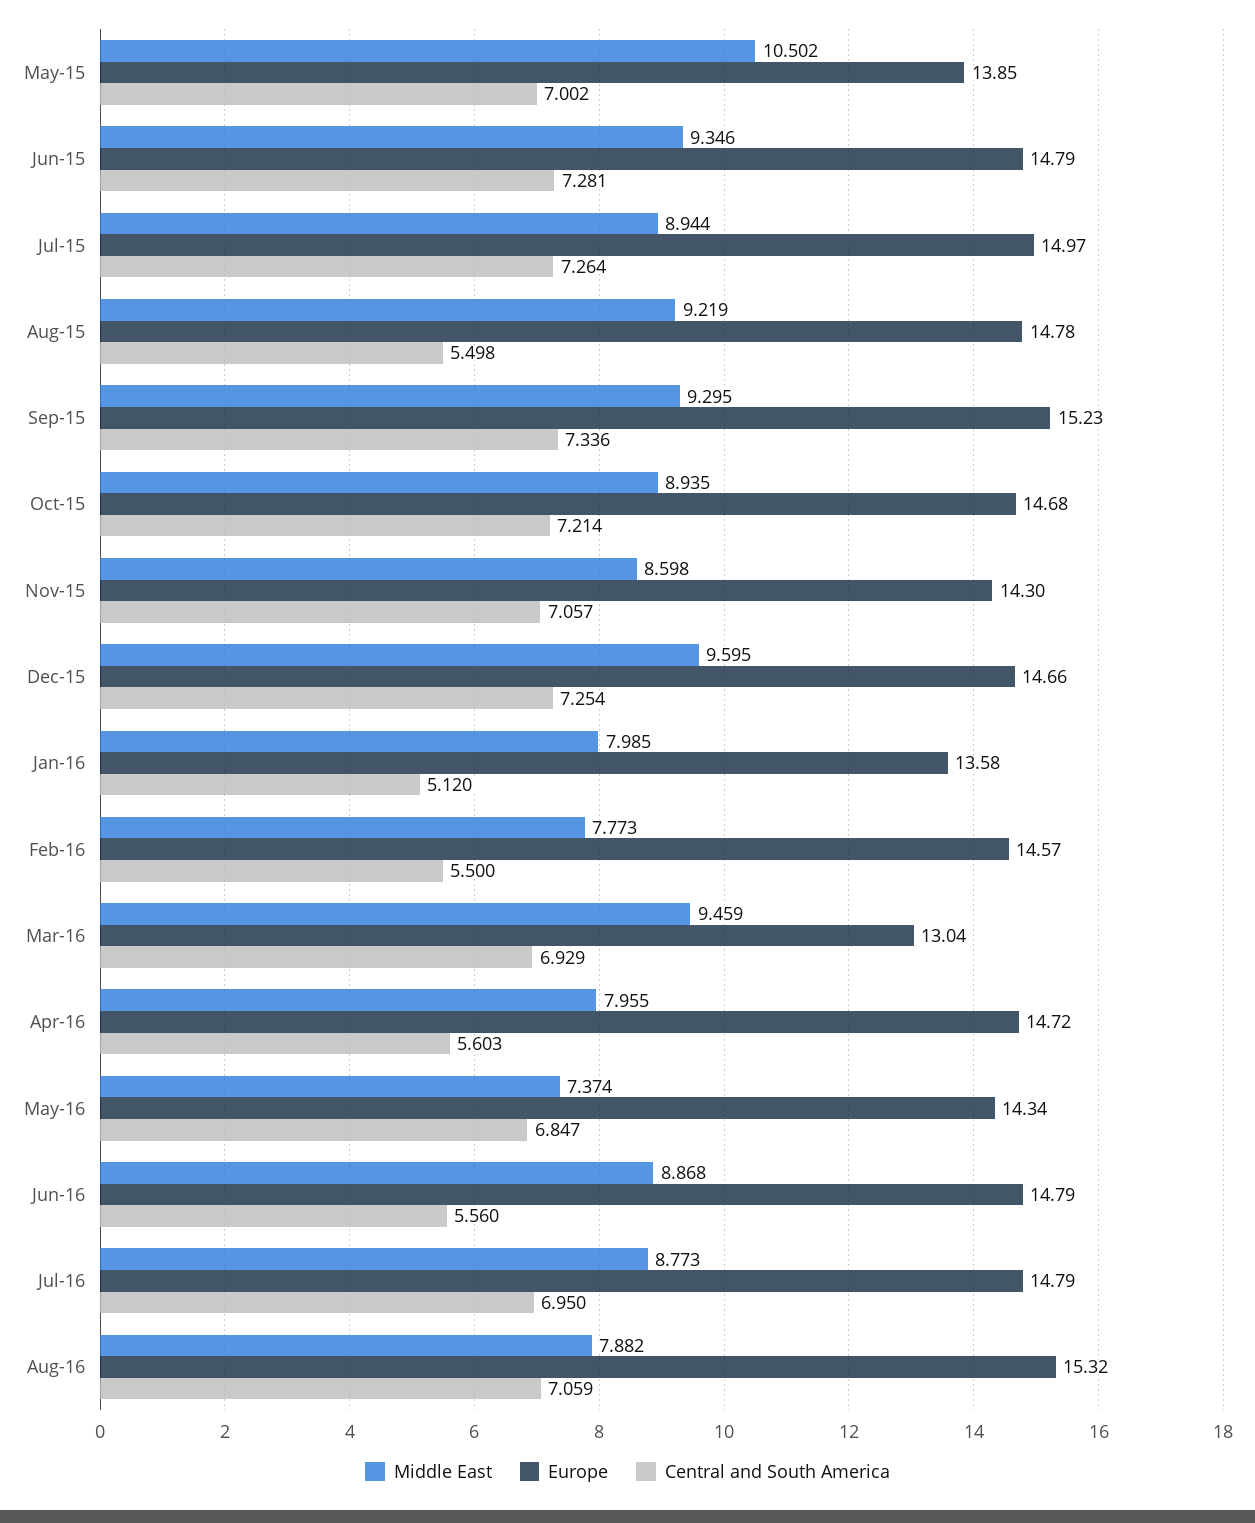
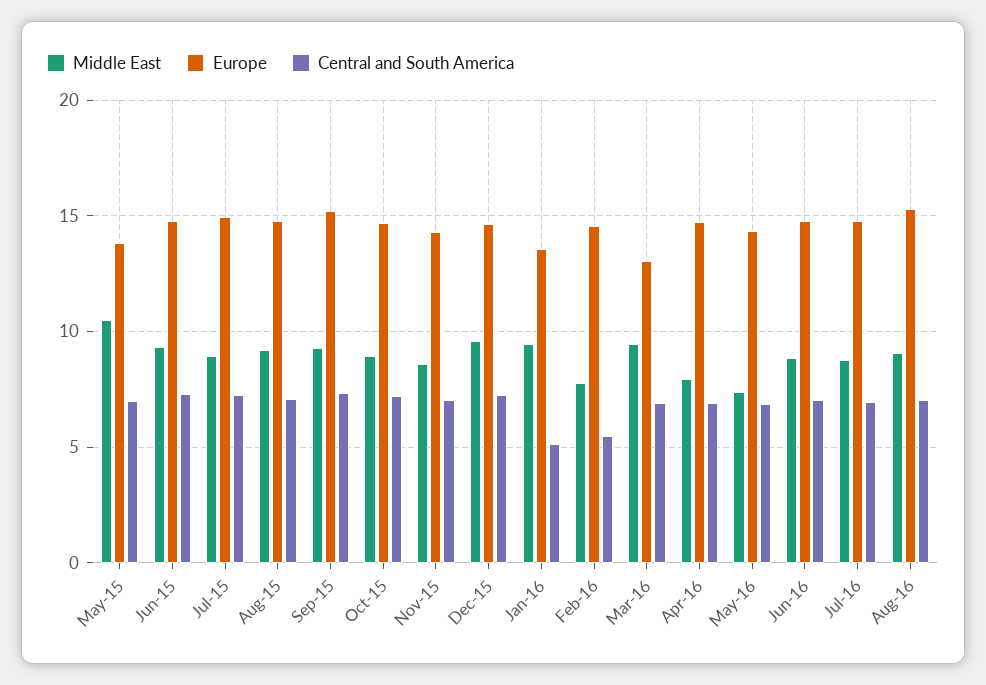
Central and South America, Aug-15: 5.498 -> 7
Middle East, Jan-16: 7.985 -> 9.5
Central and South America, Apr-16: 5.603 -> 7
Central and South America, Jun-16: 5.56 -> 7
Middle East, Aug-16: 7.882 -> 9

